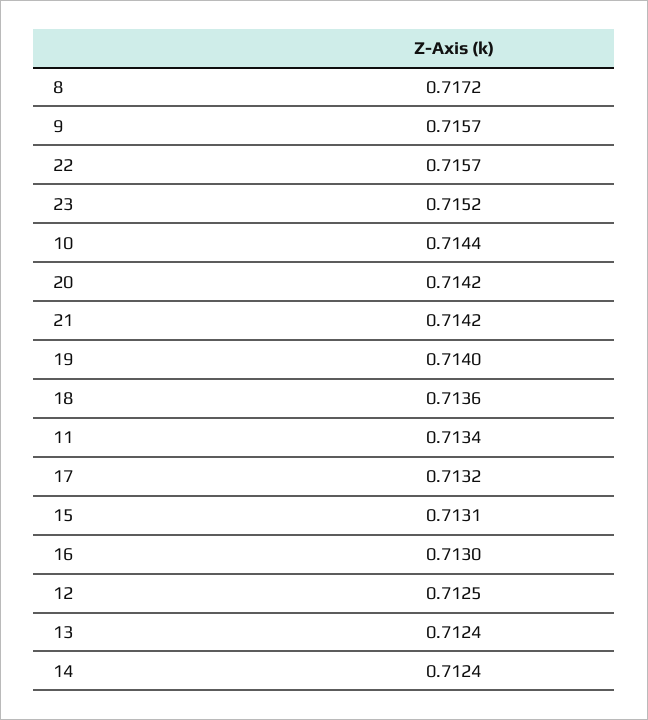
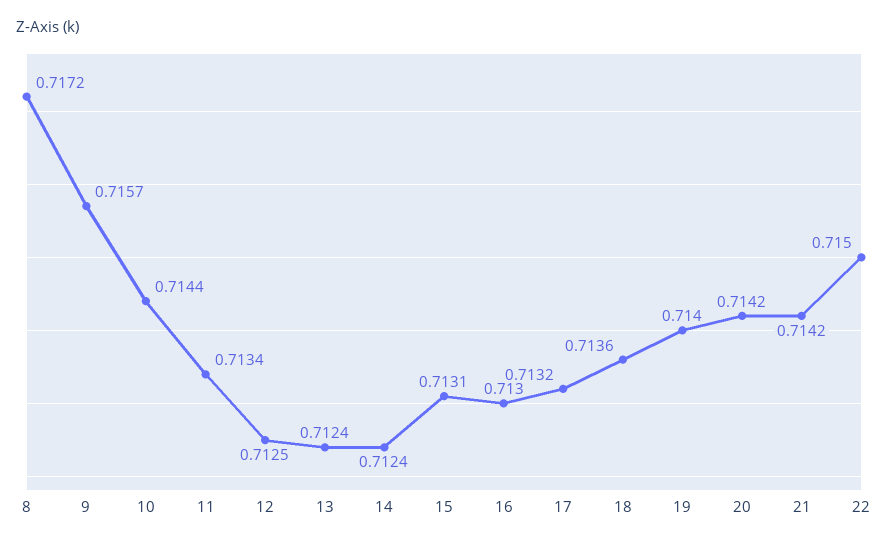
22: 0.7157 -> 0.715
23: 0.7152 -> none

